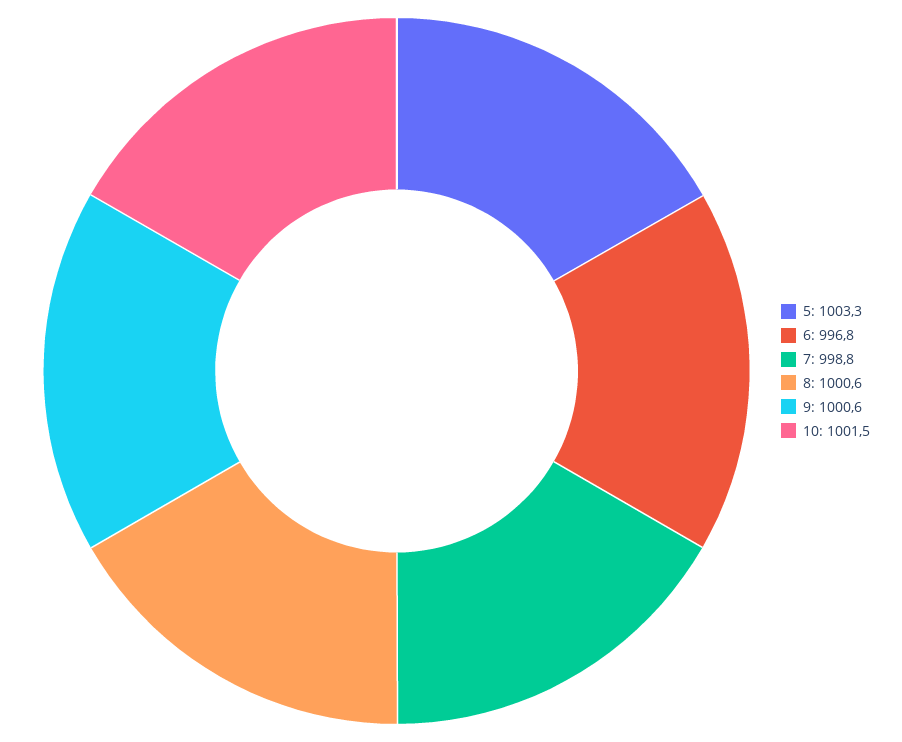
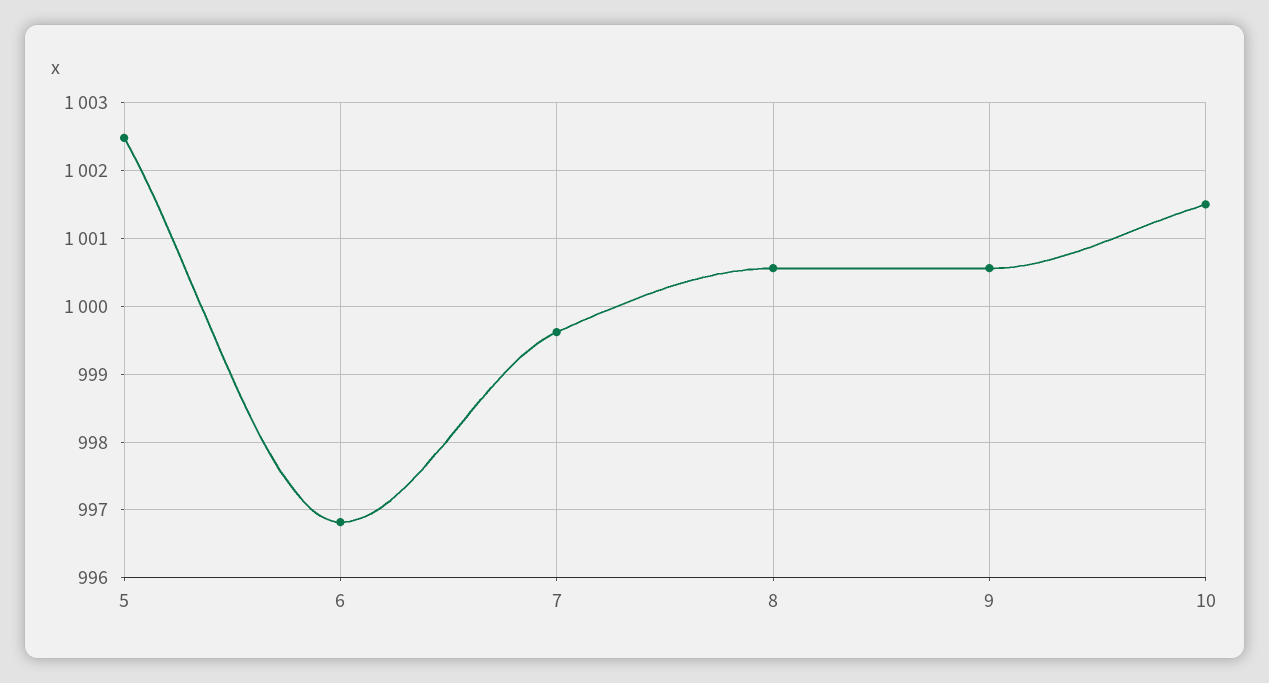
5: 1003.3 -> 1002.5
7: 998.8 -> 999.6

